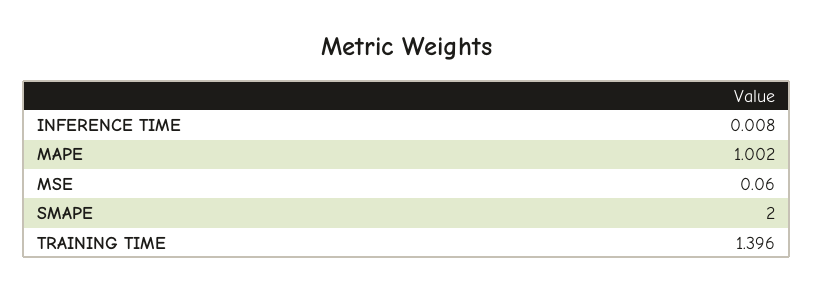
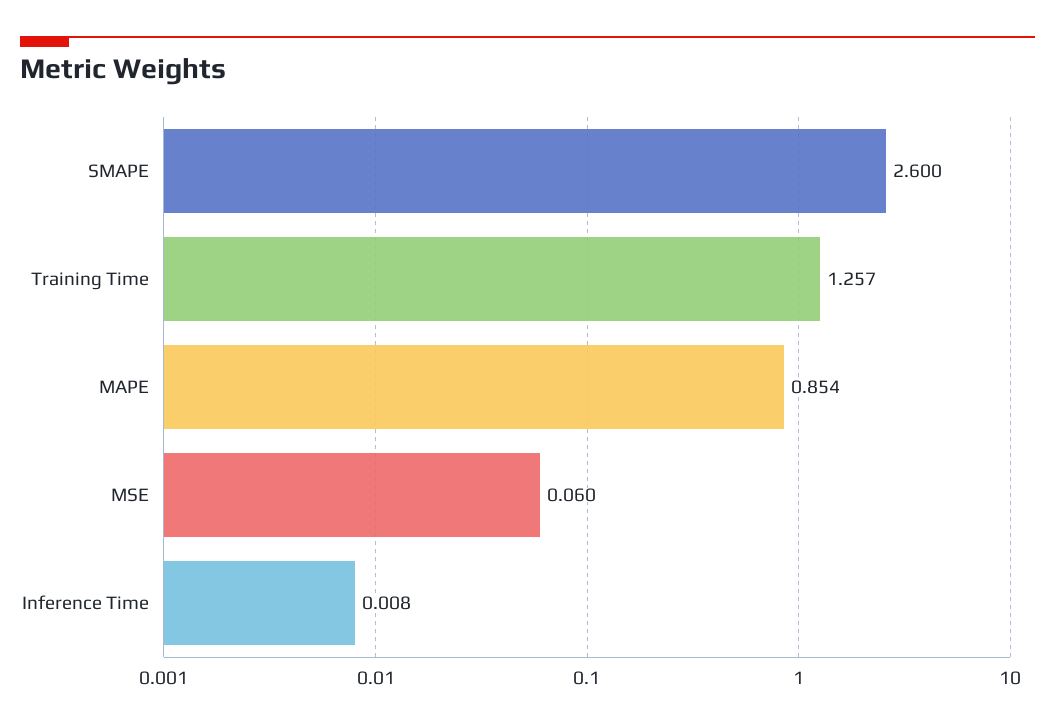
MAPE: 1.002 -> 0.854
SMAPE: 2 -> 2.6
TRAINING TIME: 1.396 -> 1.257

